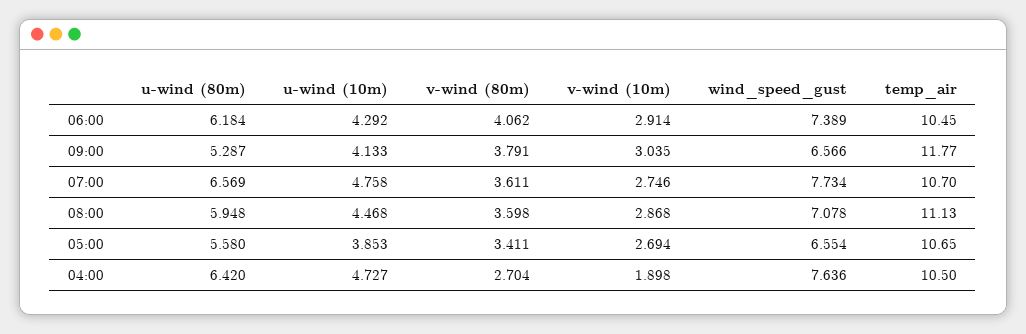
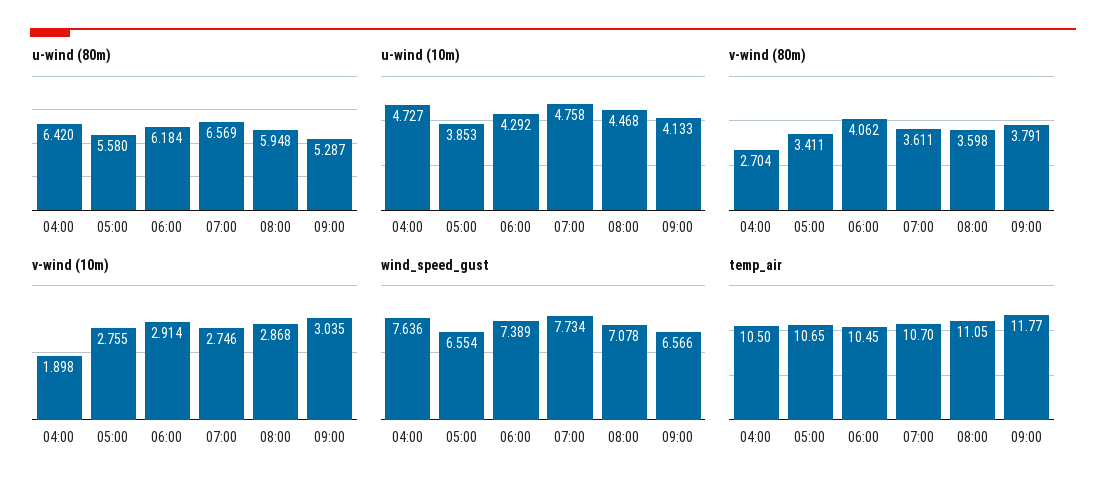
temp_air, 08:00: 11.13 -> 11.05
v-wind (10m), 05:00: 2.694 -> 2.755

